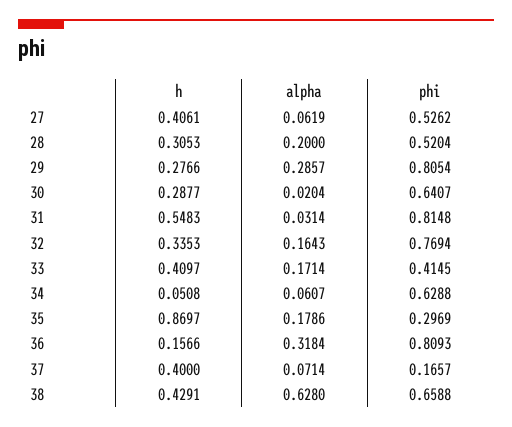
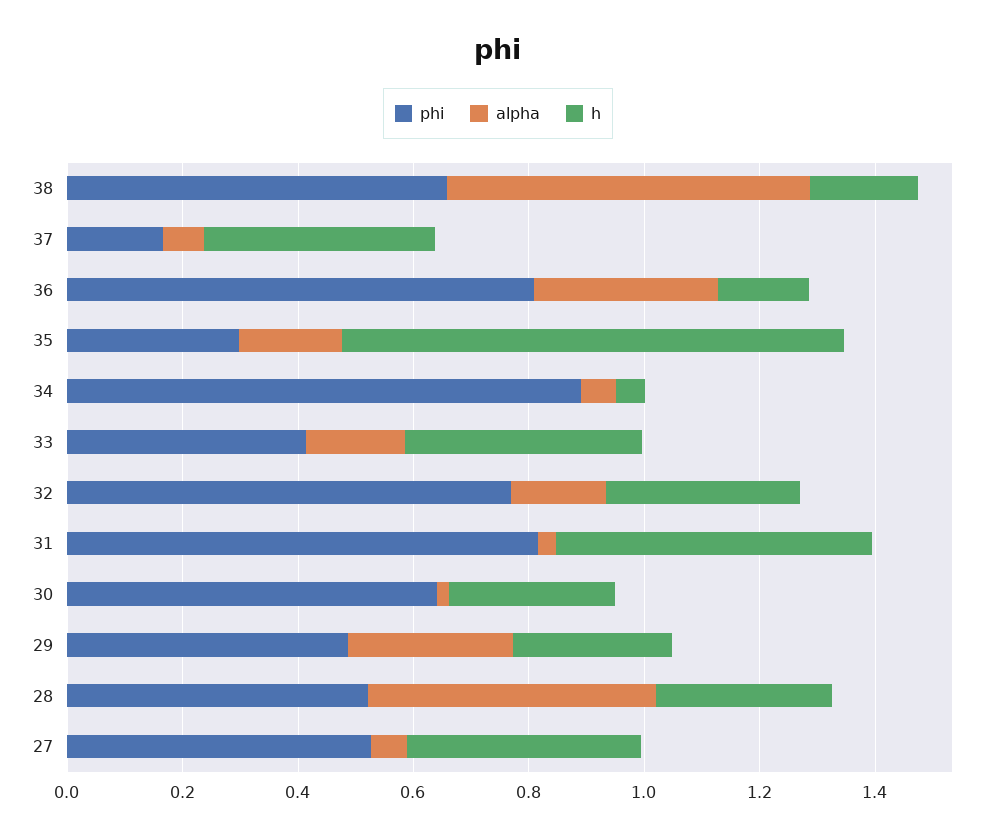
alpha, 28: 0.2 -> 0.5
phi, 29: 0.8054 -> 0.5
phi, 34: 0.6288 -> 0.9
h, 38: 0.4291 -> 0.2

